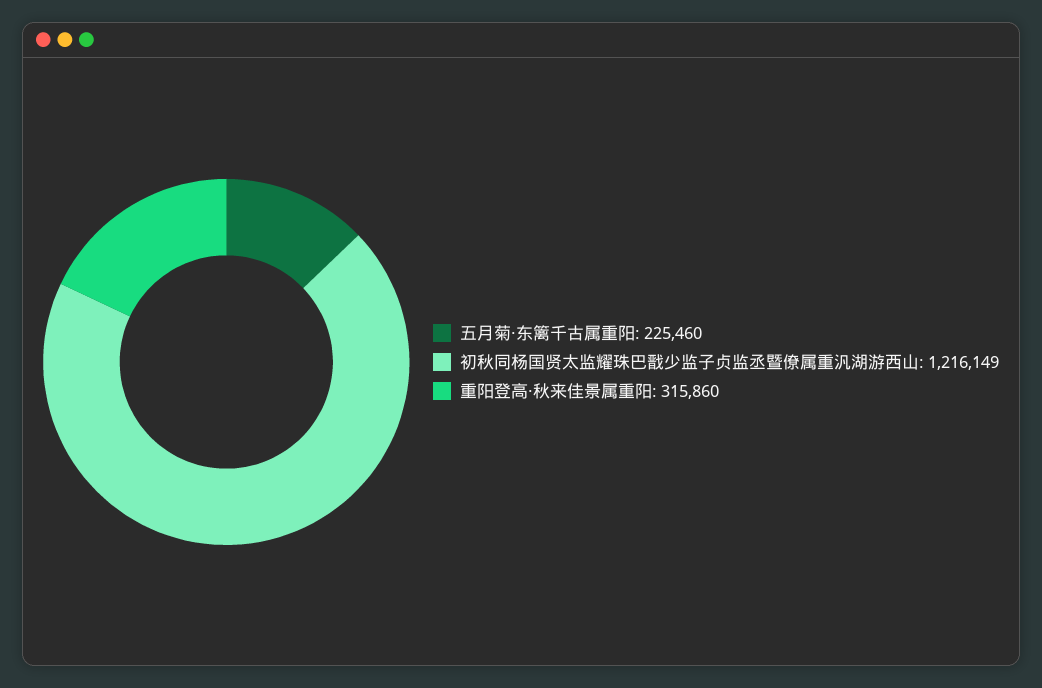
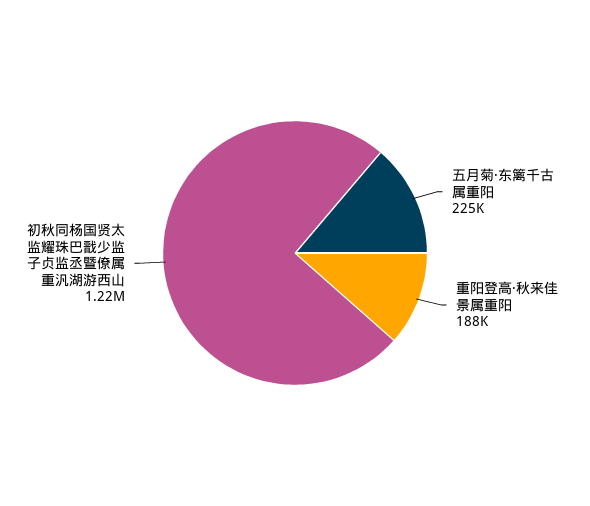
重阳登高·秋来佳景属重阳: 315860 -> 188000

